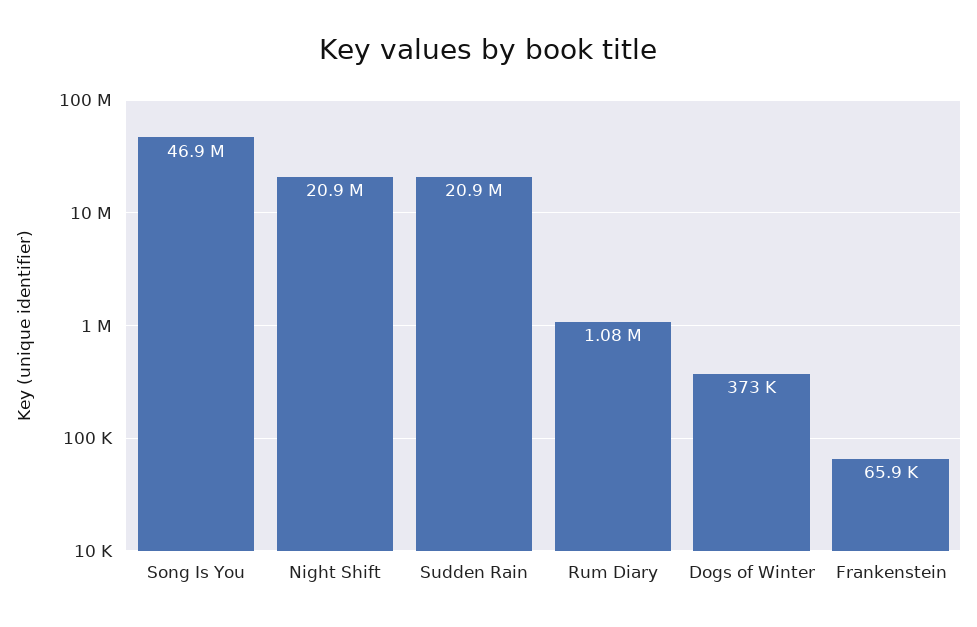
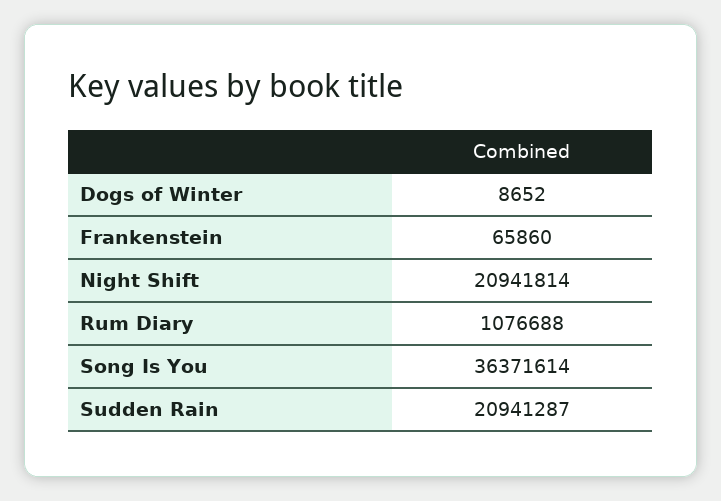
Song Is You: 46900000 -> 36371614
Dogs of Winter: 373000 -> 8652

